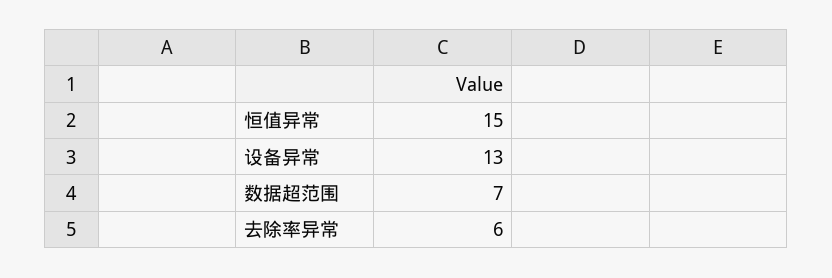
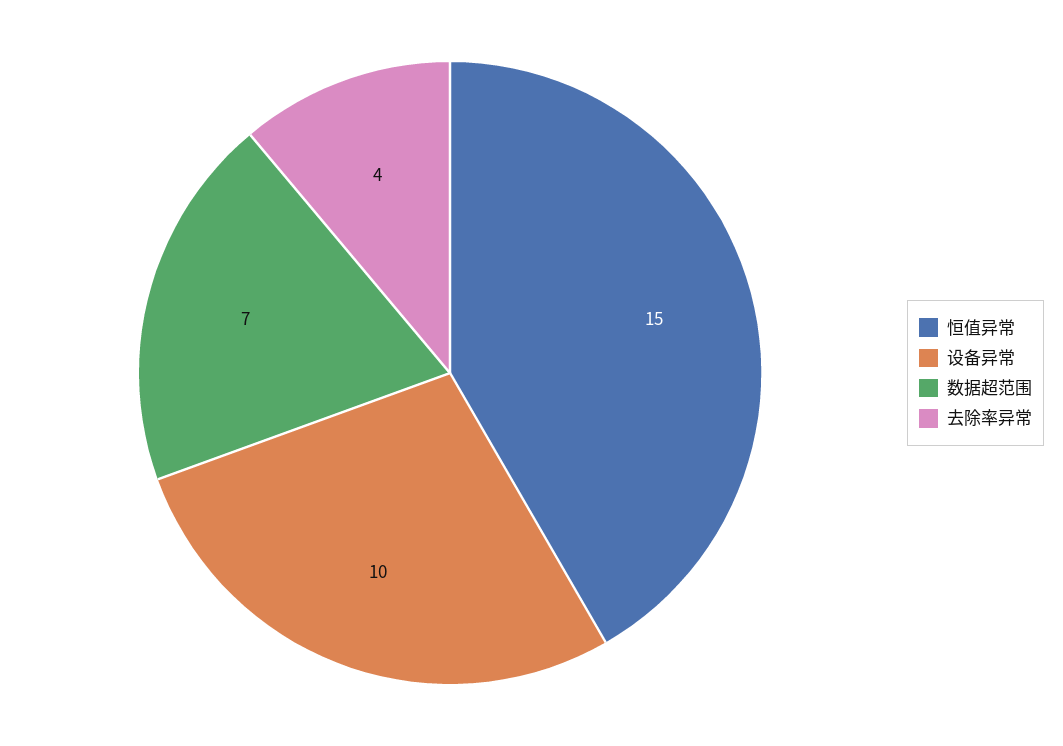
设备异常: 13 -> 10
去除率异常: 6 -> 4

